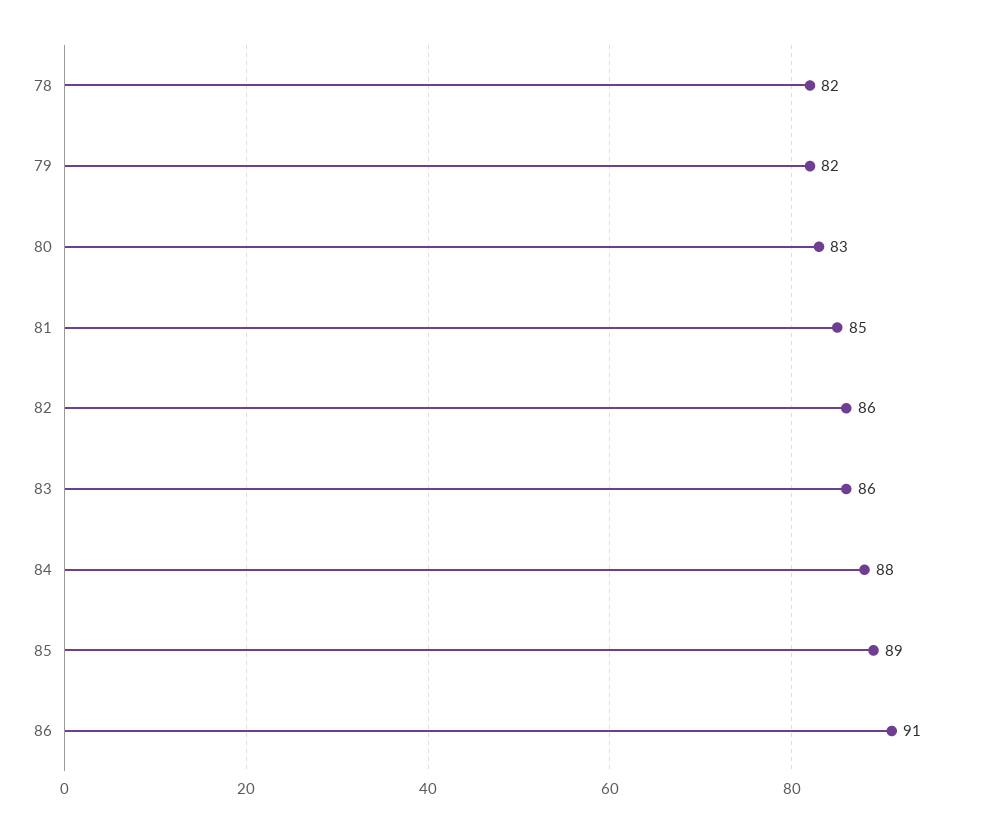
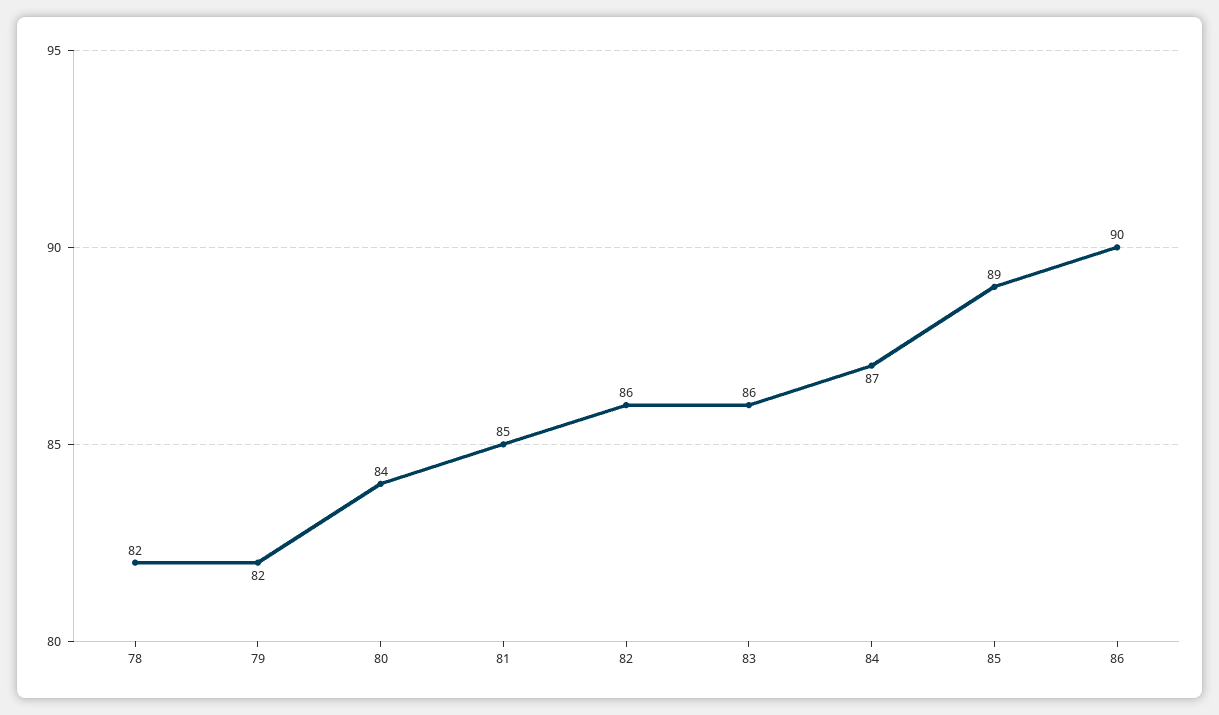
80: 83 -> 84
84: 88 -> 87
86: 91 -> 90

